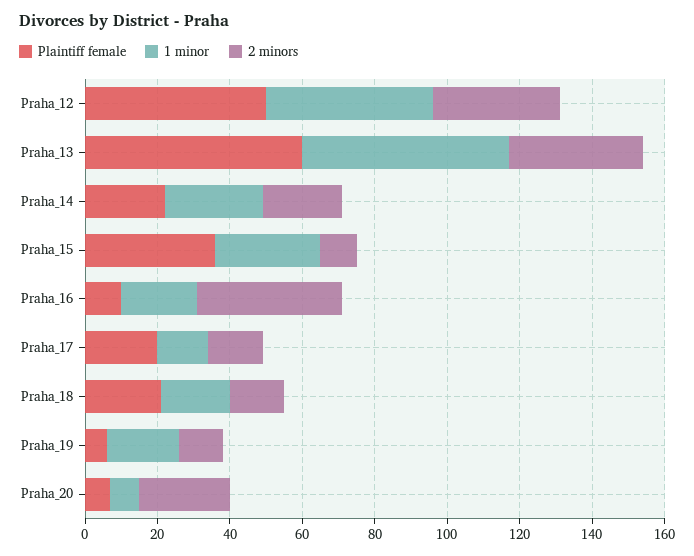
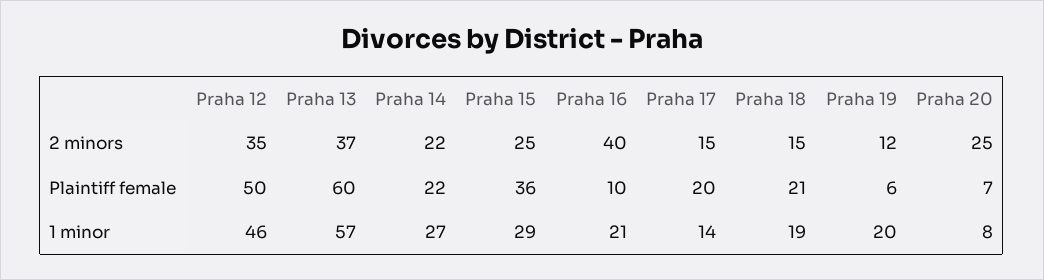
2 minors, Praha_15: 10 -> 25

